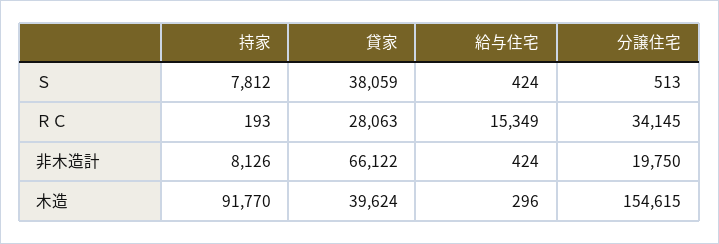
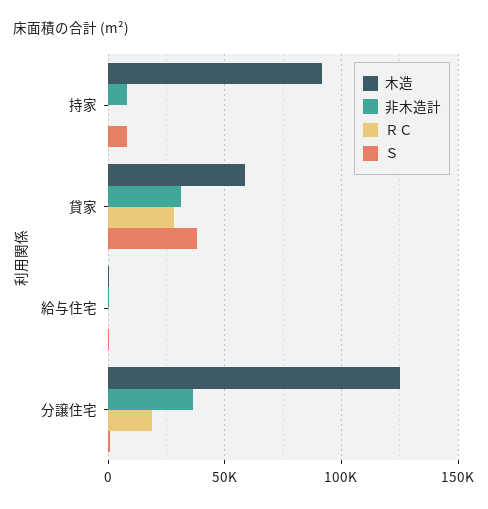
ＲＣ, 給与住宅: 15349 -> 0
ＲＣ, 分譲住宅: 34145 -> 20000
非木造計, 貸家: 66122 -> 30000
非木造計, 分譲住宅: 19750 -> 35000
木造, 貸家: 39624 -> 60000
木造, 分譲住宅: 154615 -> 125000

